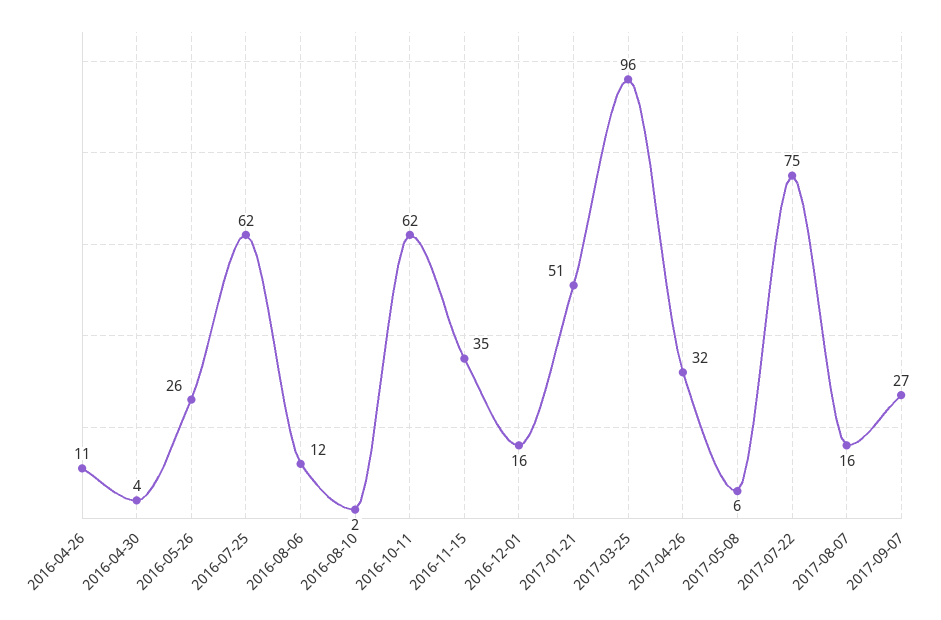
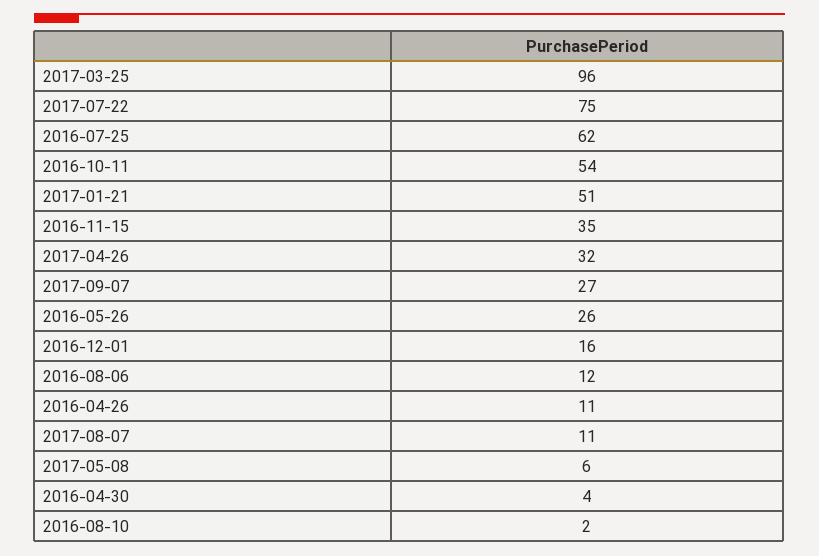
2016-10-11: 62 -> 54
2017-08-07: 16 -> 11

